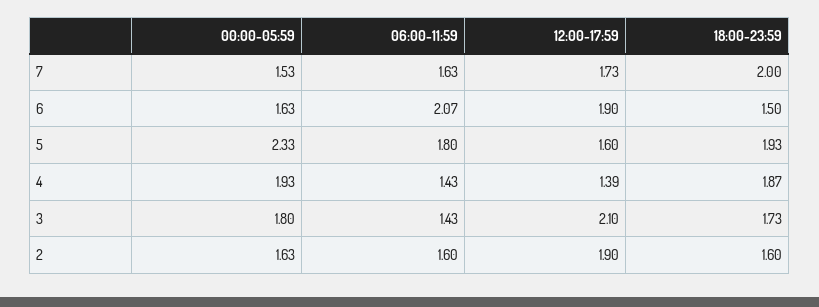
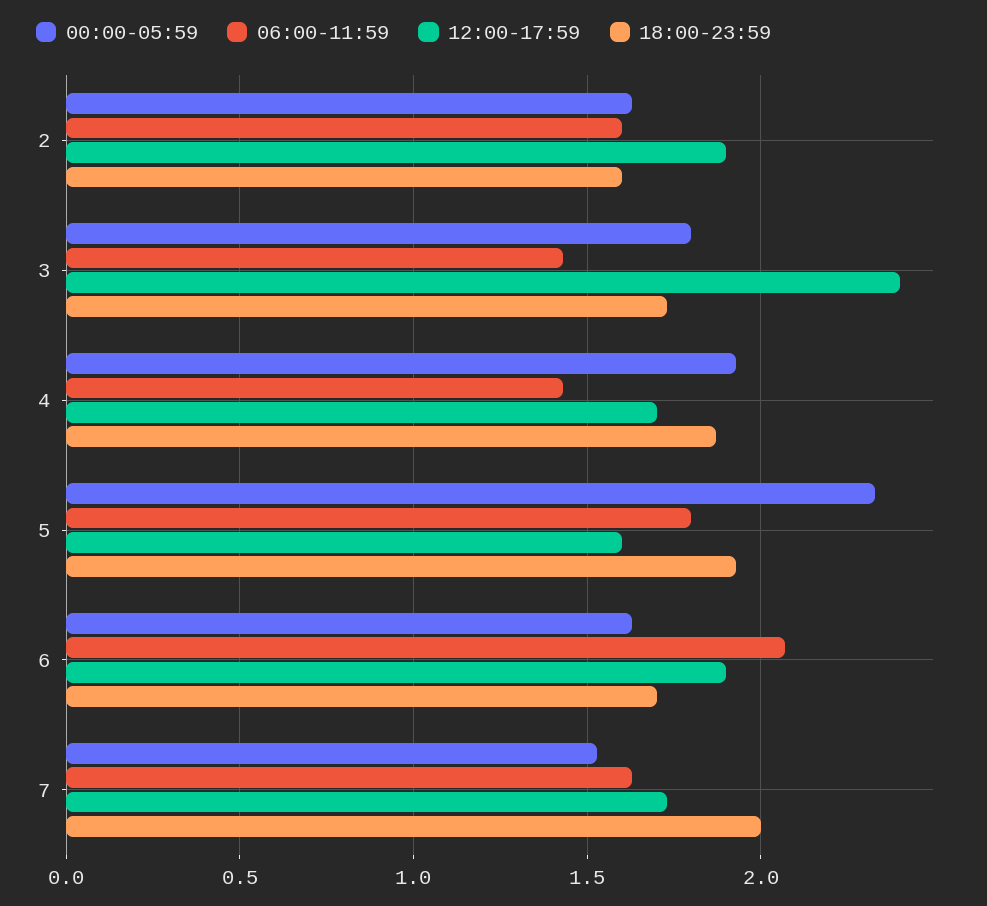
18:00-23:59, 6: 1.5 -> 1.7
12:00-17:59, 4: 1.39 -> 1.7
12:00-17:59, 3: 2.1 -> 2.4

